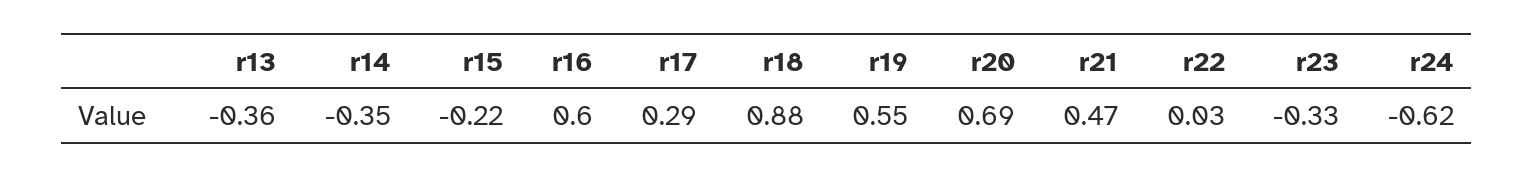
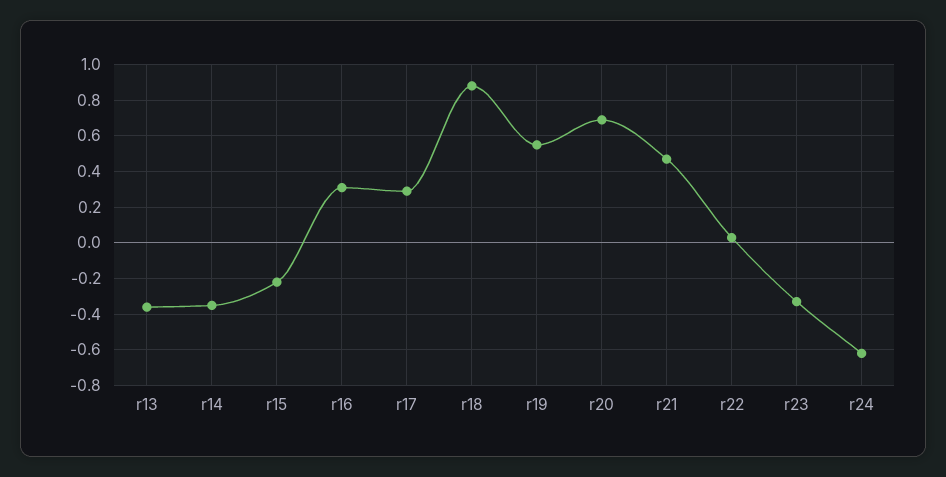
r16: 0.6 -> 0.3

